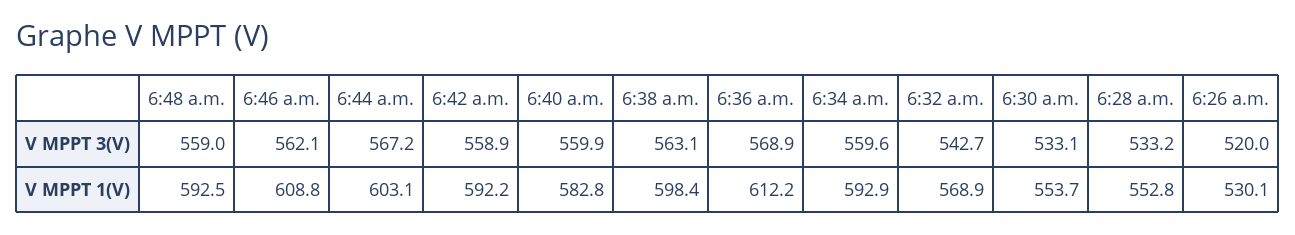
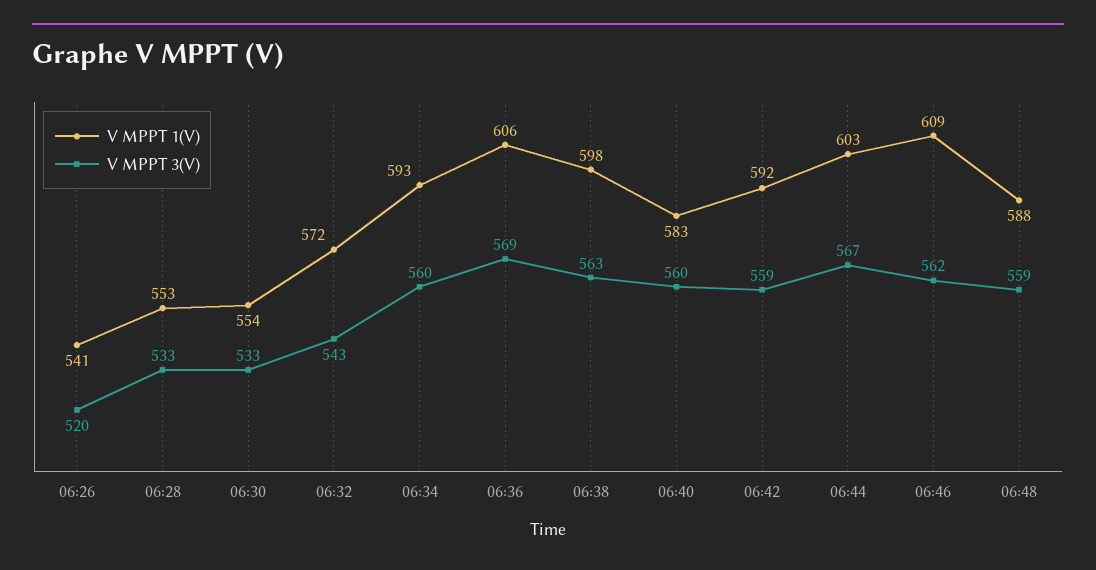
V MPPT 1(V), 6:48 a.m.: 592.5 -> 588
V MPPT 1(V), 6:36 a.m.: 612.2 -> 606
V MPPT 1(V), 6:32 a.m.: 568.9 -> 572
V MPPT 1(V), 6:26 a.m.: 530.1 -> 541

